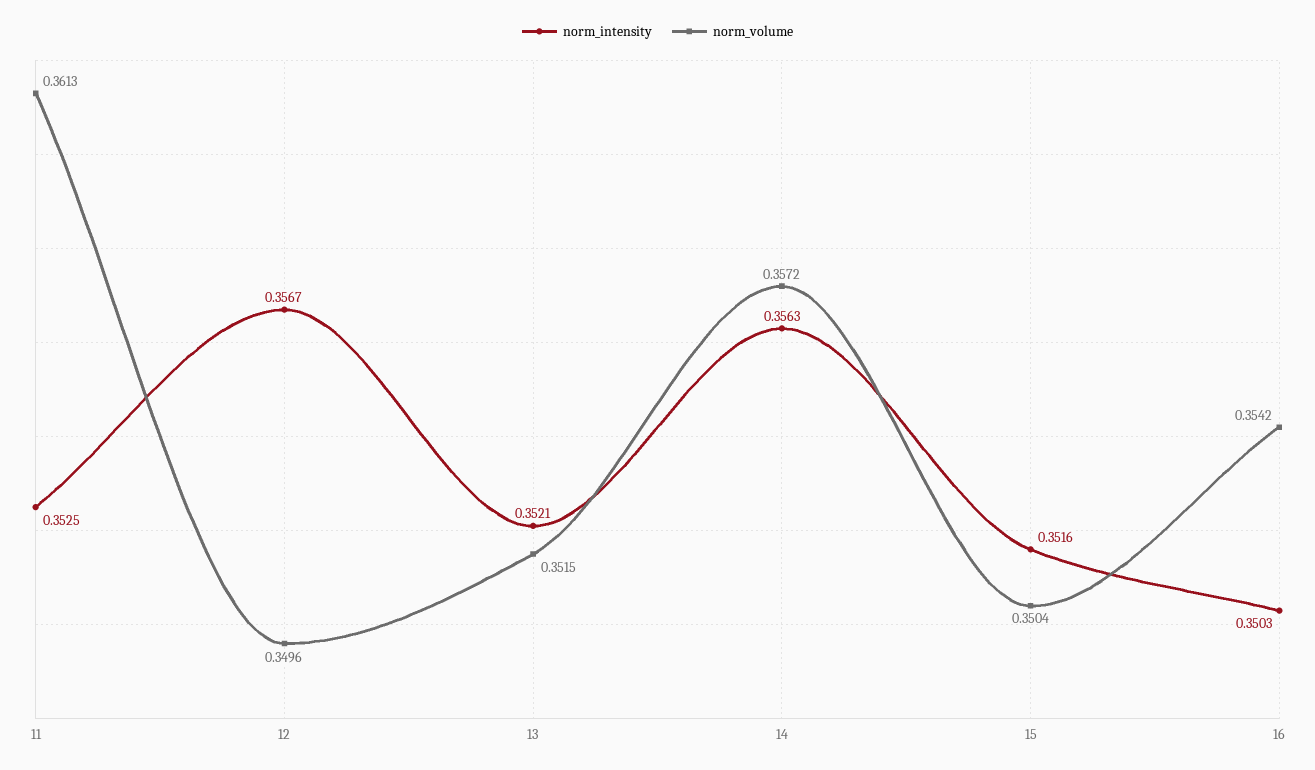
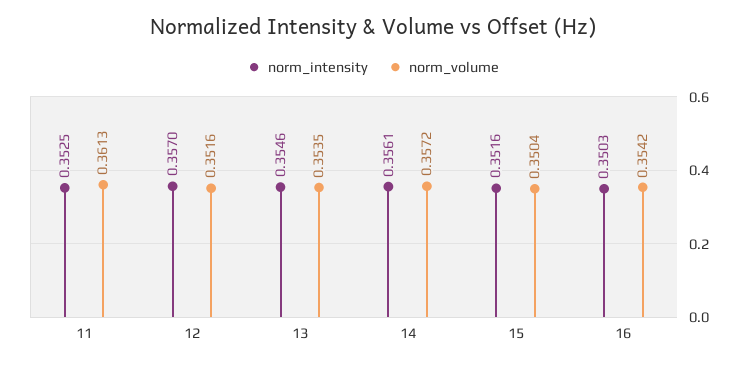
norm_intensity, 12: 0.3567 -> 0.357
norm_volume, 12: 0.3496 -> 0.3516
norm_intensity, 13: 0.3521 -> 0.3546
norm_volume, 13: 0.3515 -> 0.3535
norm_intensity, 14: 0.3563 -> 0.3561

